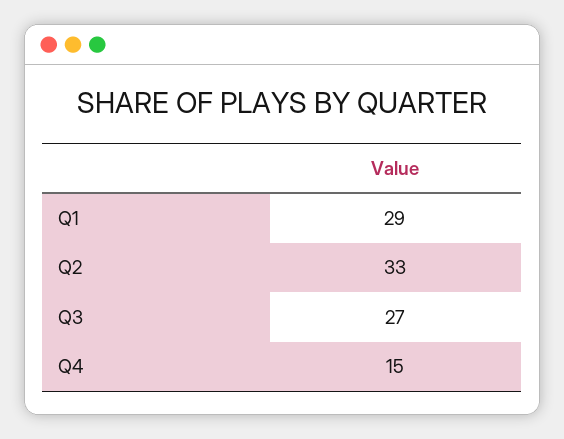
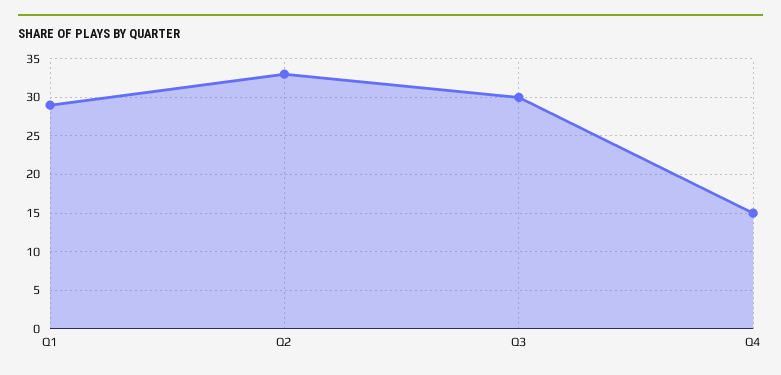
Q3: 27 -> 30

